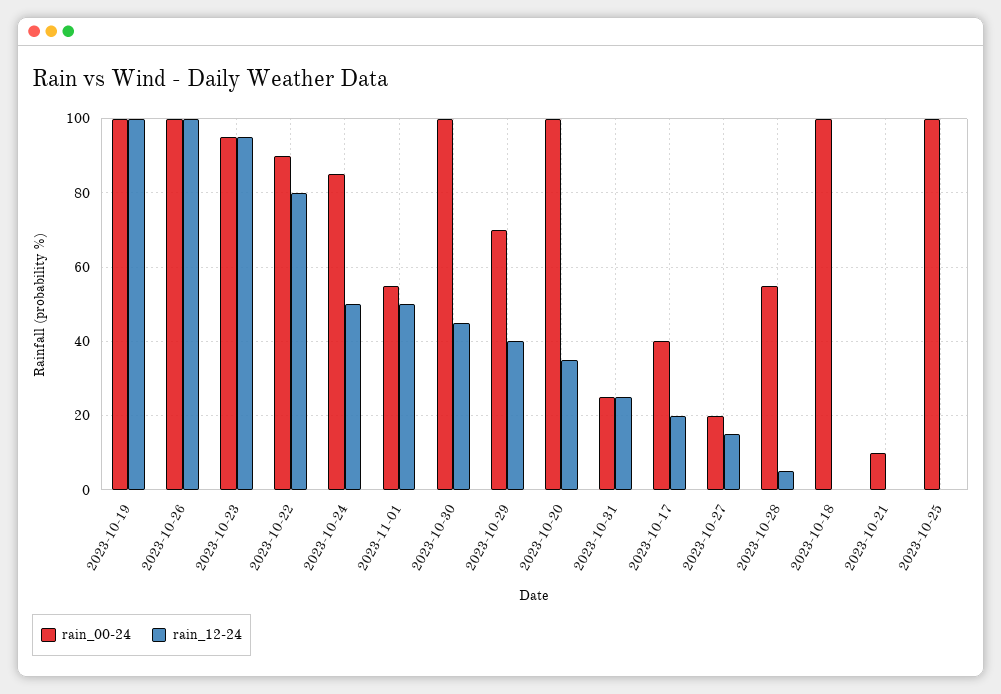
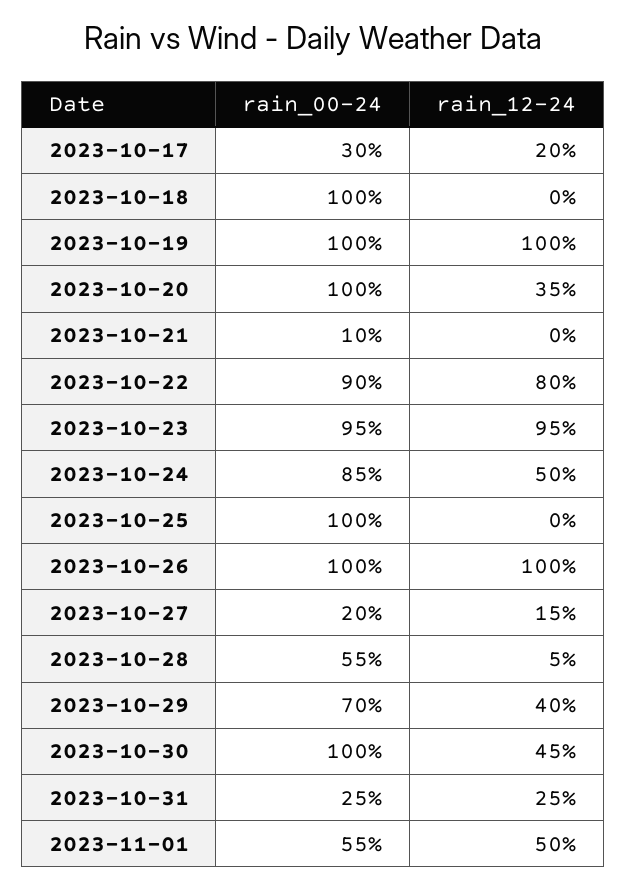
rain_00-24, 2023-10-17: 40 -> 30

